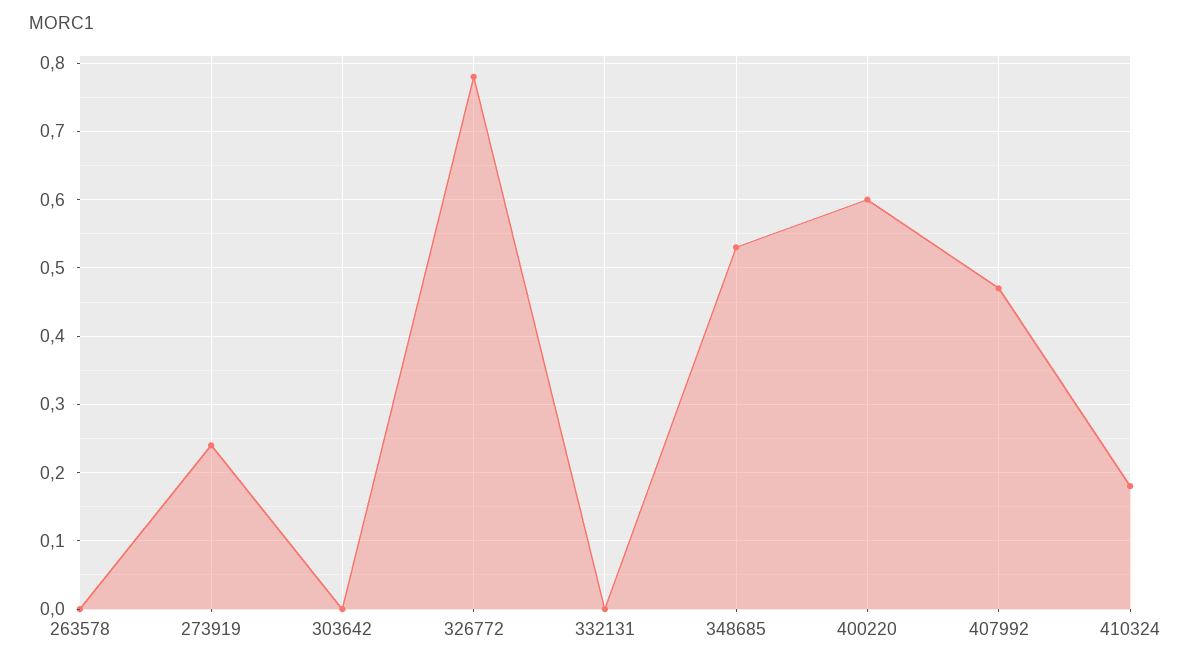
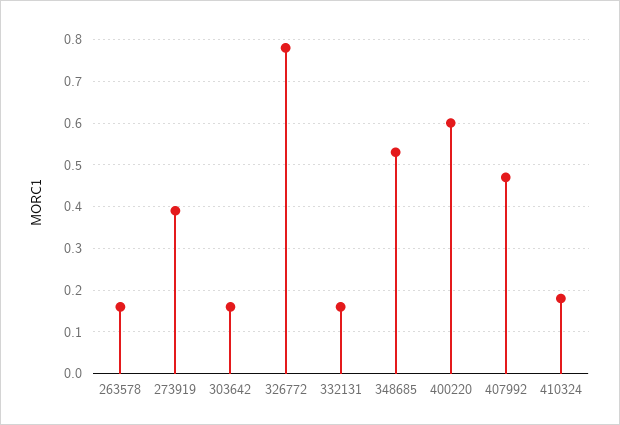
263578: 0 -> 0.15
273919: 0.24 -> 0.4
303642: 0 -> 0.15
332131: 0 -> 0.15

